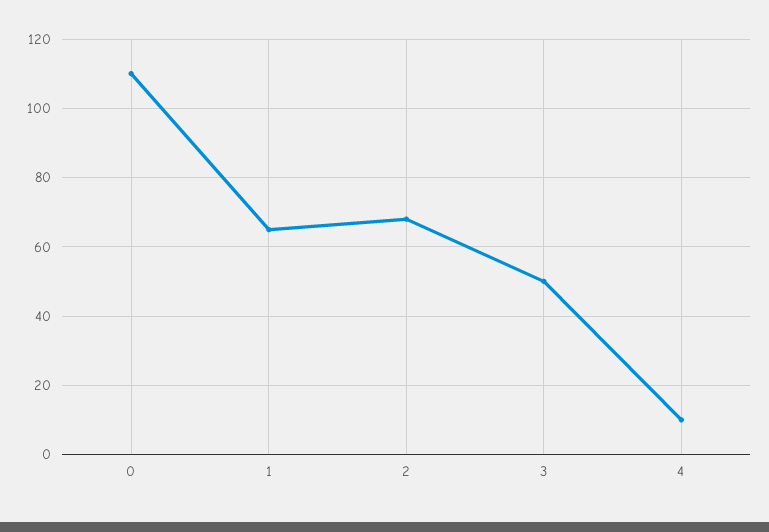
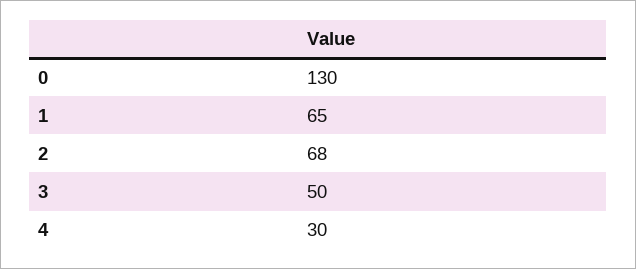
0: 110 -> 130
4: 10 -> 30

